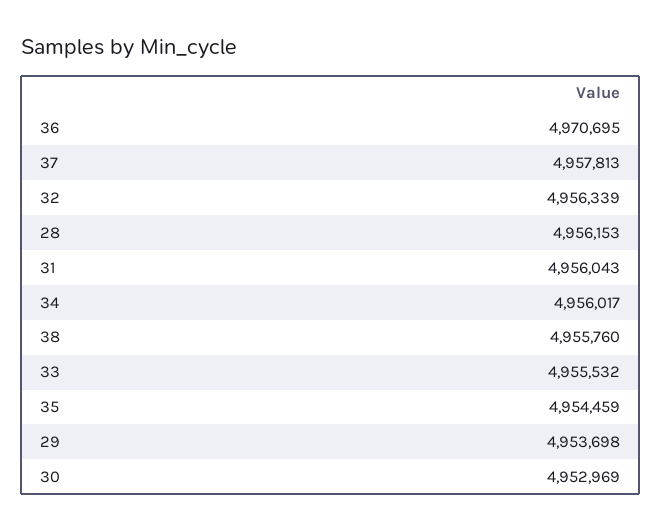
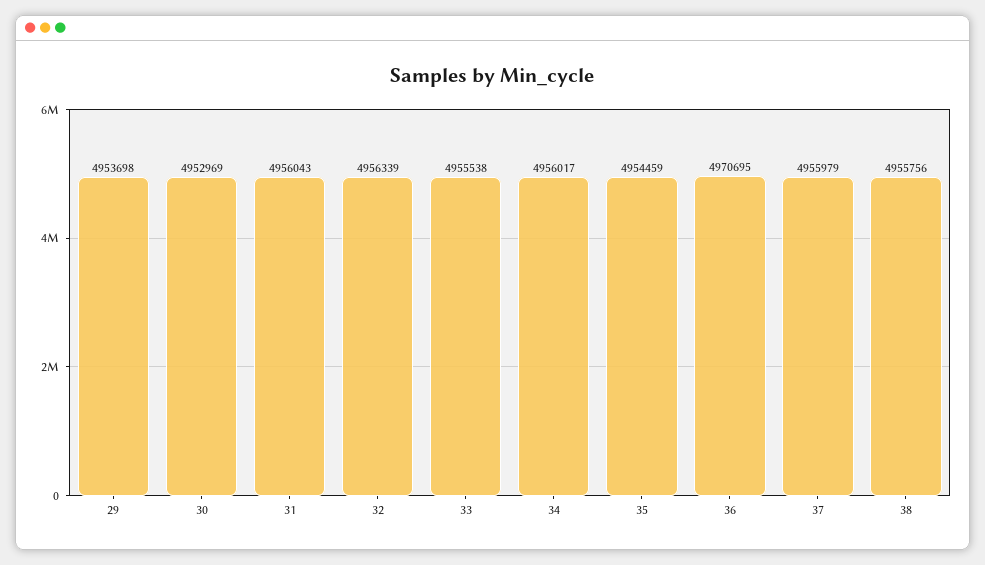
37: 4957813 -> 4955979
28: 4956153 -> none
38: 4955760 -> 4955756
33: 4955532 -> 4955538

